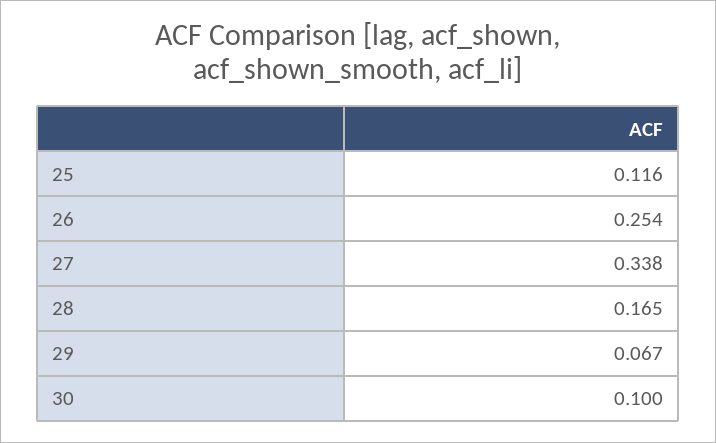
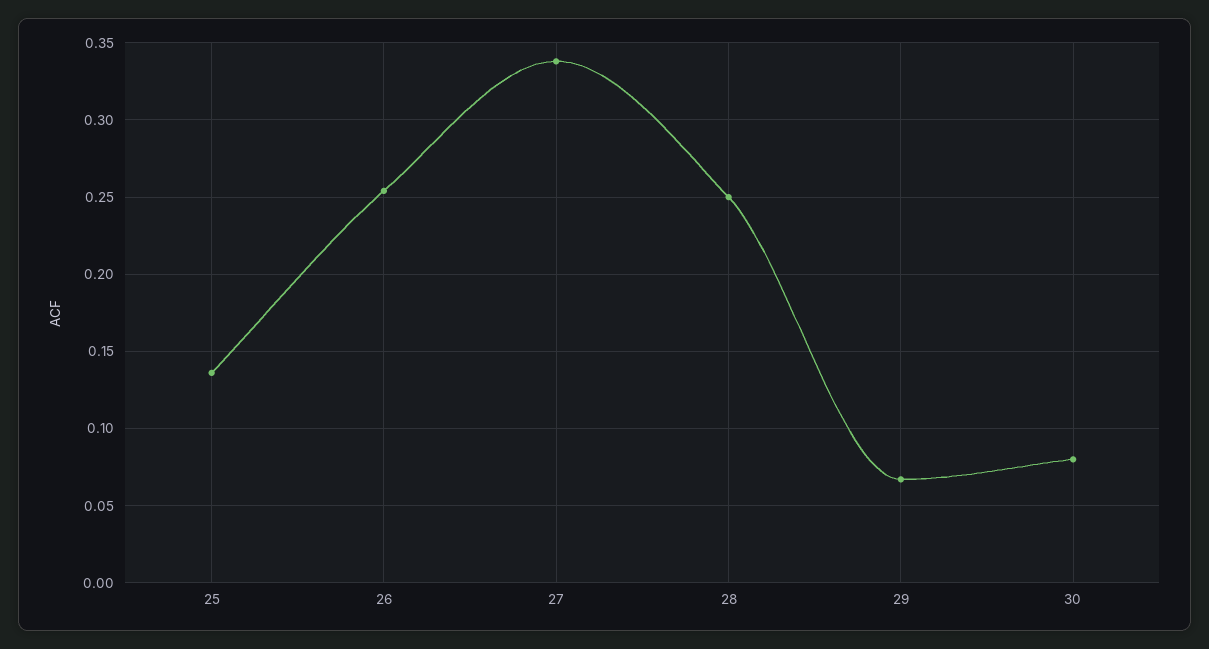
25: 0.116 -> 0.135
28: 0.165 -> 0.25
30: 0.1 -> 0.08

